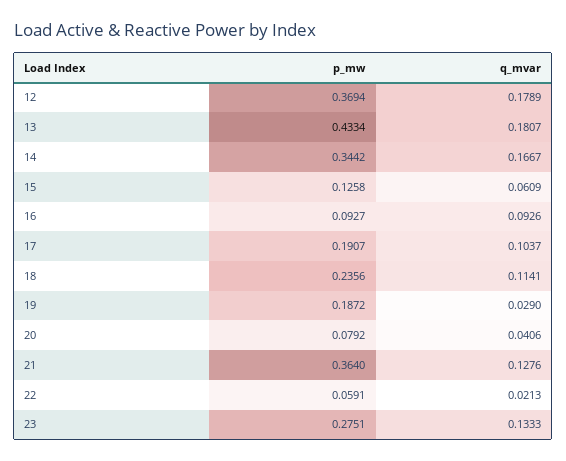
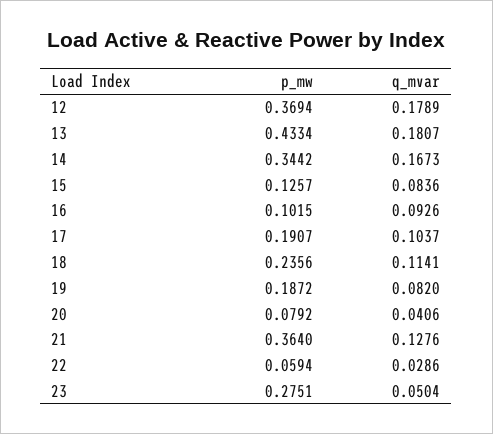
q_mvar, 14: 0.1667 -> 0.1673
p_mw, 15: 0.1258 -> 0.1257
q_mvar, 15: 0.0609 -> 0.0836
p_mw, 16: 0.0927 -> 0.1015
q_mvar, 19: 0.029 -> 0.082
p_mw, 22: 0.0591 -> 0.0594
q_mvar, 22: 0.0213 -> 0.0286
q_mvar, 23: 0.1333 -> 0.0504

